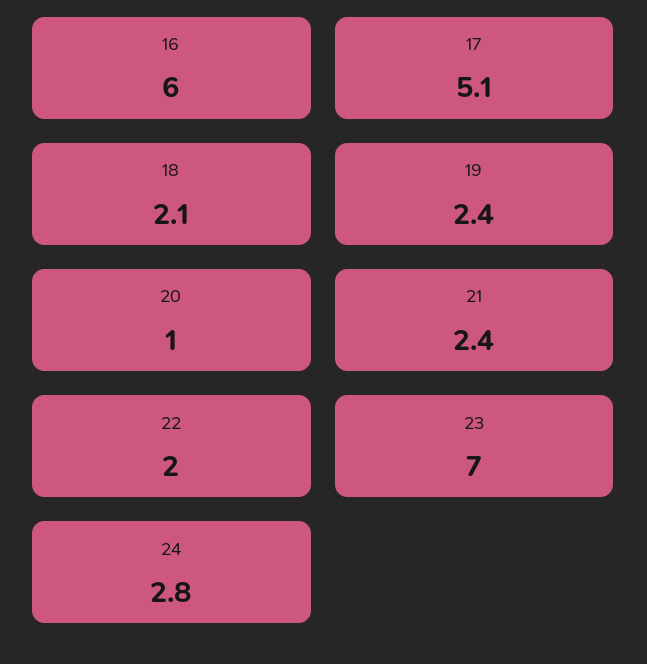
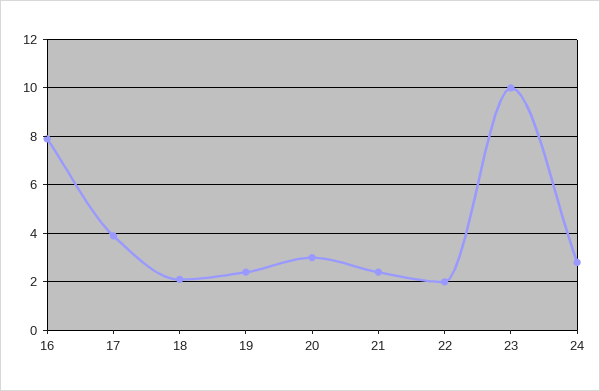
16: 6 -> 8
17: 5.1 -> 4
20: 1 -> 3
23: 7 -> 10

